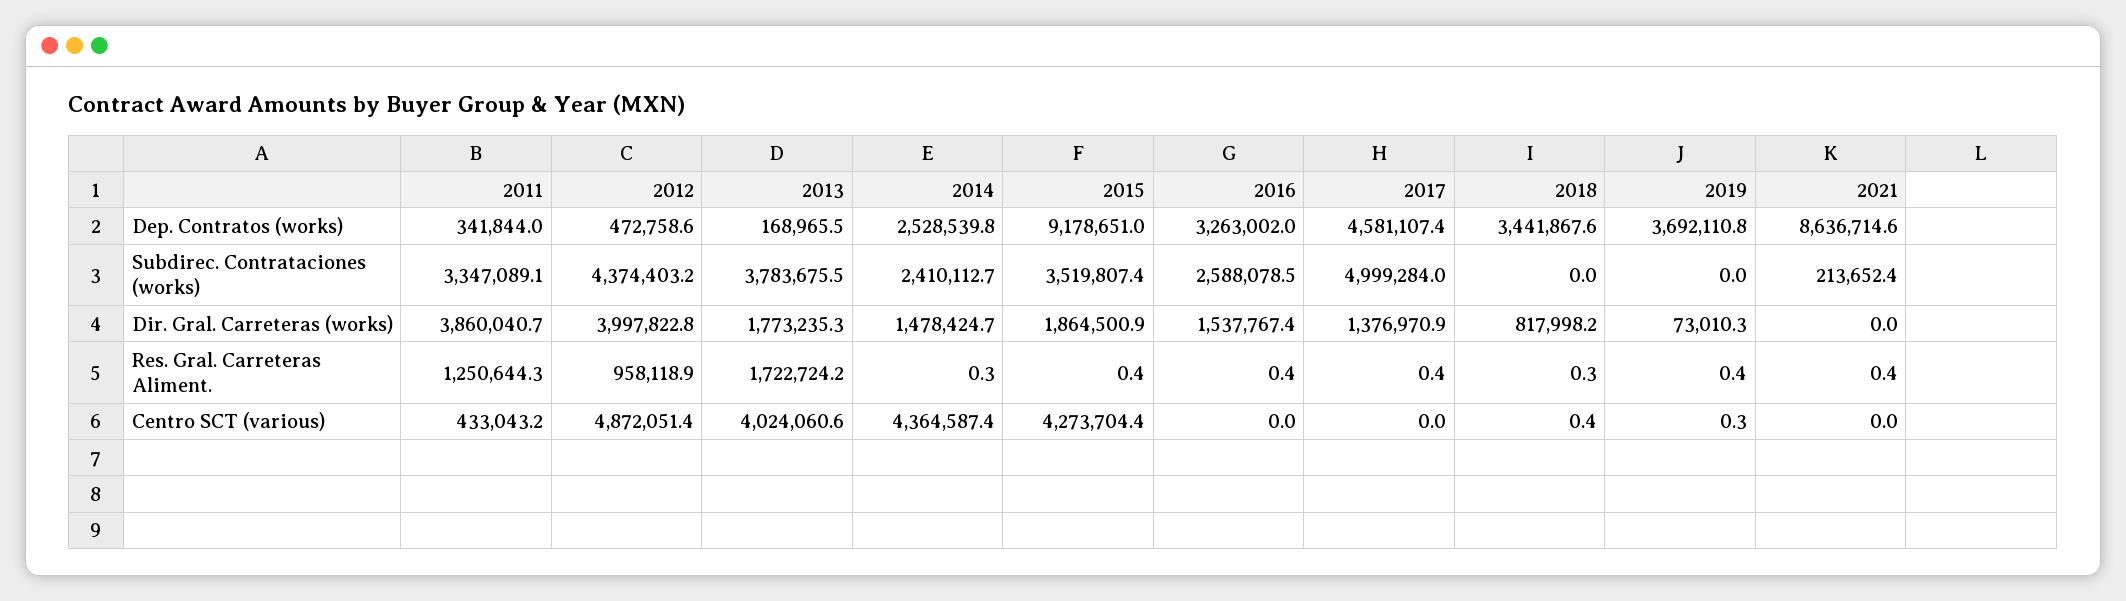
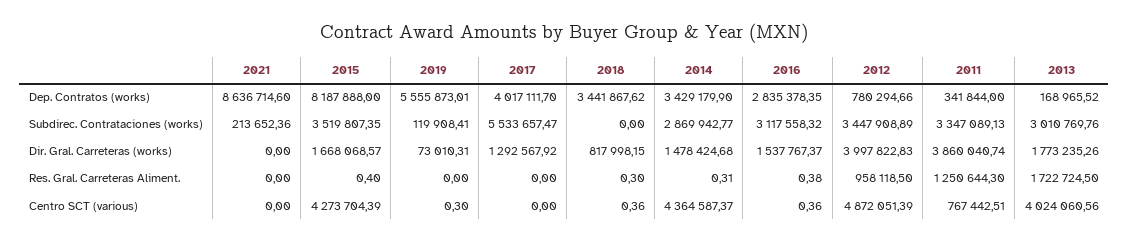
2012, Dep. Contratos (works): 472758.6 -> 780294.66
2014, Dep. Contratos (works): 2528539.8 -> 3429179.9
2015, Dep. Contratos (works): 9178651 -> 8187888
2016, Dep. Contratos (works): 3263002 -> 2835378.35
2017, Dep. Contratos (works): 4581107.4 -> 4017111.7
2019, Dep. Contratos (works): 3692110.8 -> 5555873.01
2012, Subdirec. Contrataciones (works): 4374403.2 -> 3447908.89
2013, Subdirec. Contrataciones (works): 3783675.5 -> 3010769.76
2014, Subdirec. Contrataciones (works): 2410112.7 -> 2869942.77
2016, Subdirec. Contrataciones (works): 2588078.5 -> 3117558.32
2017, Subdirec. Contrataciones (works): 4999284 -> 5533657.47
2019, Subdirec. Contrataciones (works): 0 -> 119908.41
2015, Dir. Gral. Carreteras (works): 1864500.9 -> 1668068.57
2017, Dir. Gral. Carreteras (works): 1376970.9 -> 1292567.92
2012, Res. Gral. Carreteras Aliment.: 958118.9 -> 958118.5
2013, Res. Gral. Carreteras Aliment.: 1722724.2 -> 1722724.5
2017, Res. Gral. Carreteras Aliment.: 0.4 -> 0
2019, Res. Gral. Carreteras Aliment.: 0.4 -> 0
2021, Res. Gral. Carreteras Aliment.: 0.4 -> 0
2011, Centro SCT (various): 433043.2 -> 767442.51
2016, Centro SCT (various): 0 -> 0.36

